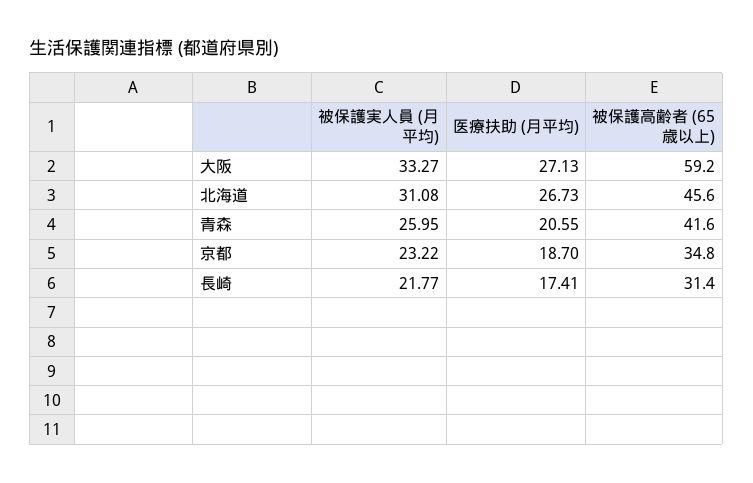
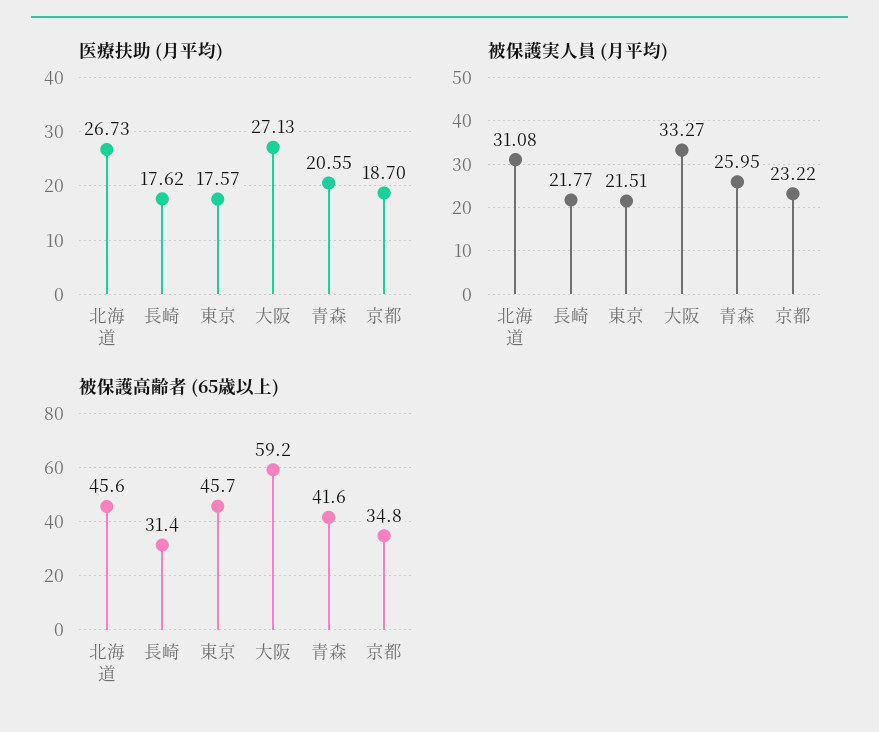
医療扶助 (月平均), 長崎: 17.41 -> 17.62
医療扶助 (月平均), 東京: none -> 17.57
被保護実人員 (月平均), 東京: none -> 21.51
被保護高齢者 (65歳以上), 東京: none -> 45.7

